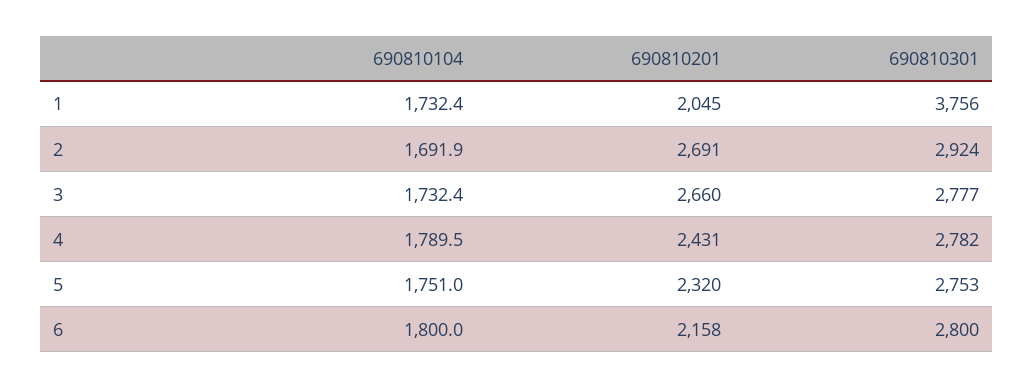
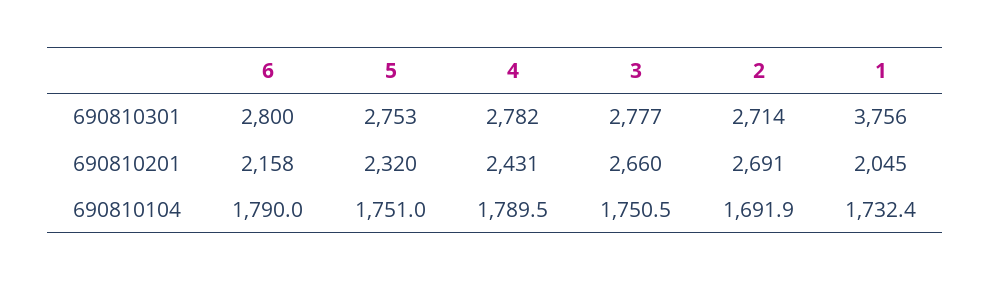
690810301, 2: 2924 -> 2714
690810104, 3: 1732.4 -> 1750.5
690810104, 6: 1800 -> 1790

